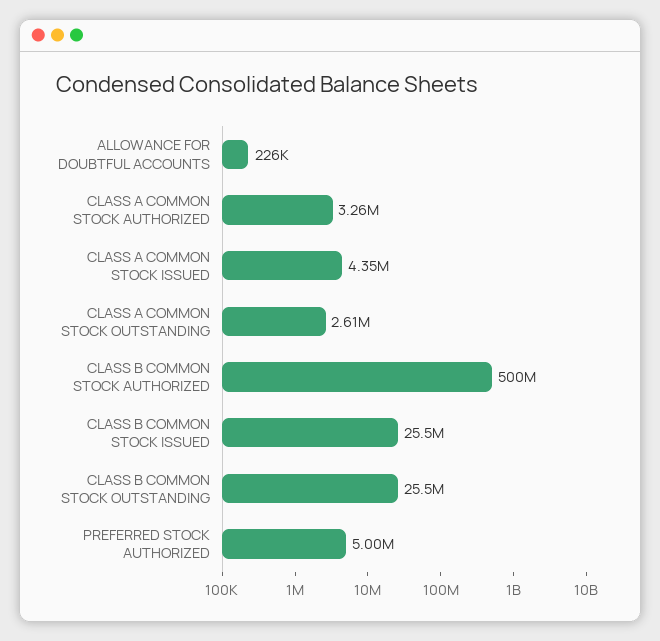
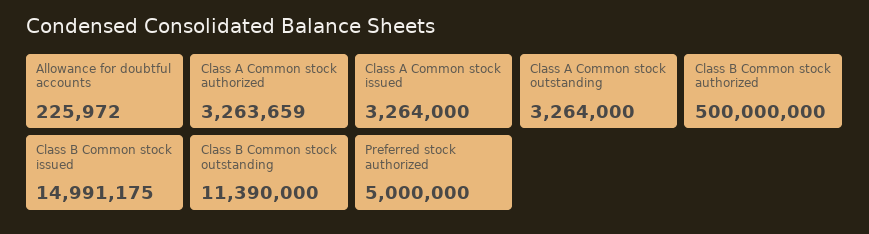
CLASS A COMMON STOCK ISSUED: 4350000 -> 3264000
CLASS A COMMON STOCK OUTSTANDING: 2610000 -> 3264000
CLASS B COMMON STOCK ISSUED: 25500000 -> 14991175
CLASS B COMMON STOCK OUTSTANDING: 25500000 -> 11390000

